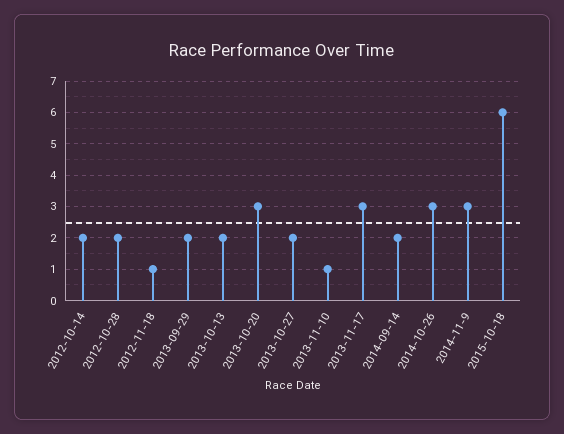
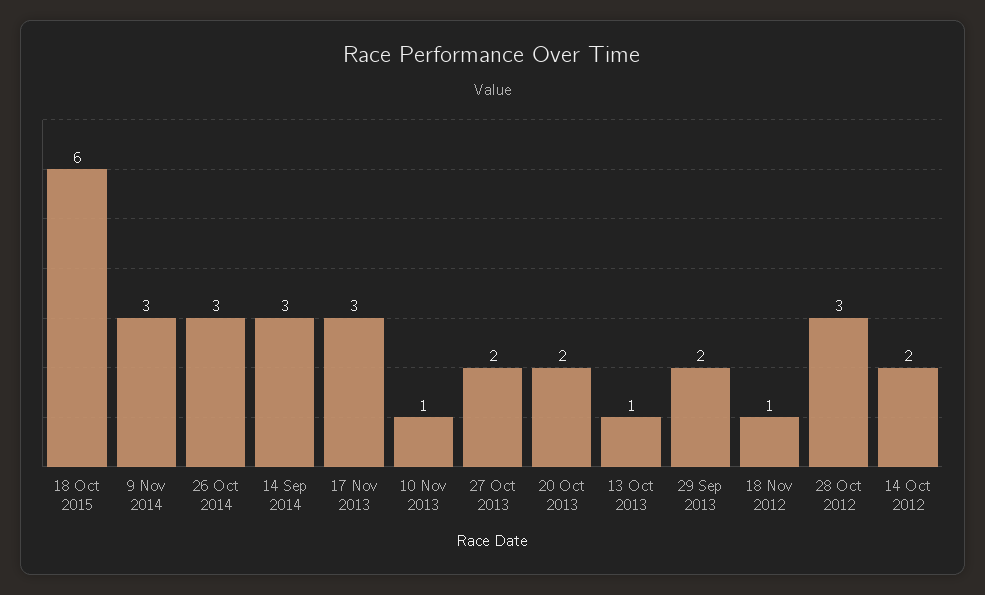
2012-10-28: 2 -> 3
2013-10-13: 2 -> 1
2013-10-20: 3 -> 2
2014-09-14: 2 -> 3

